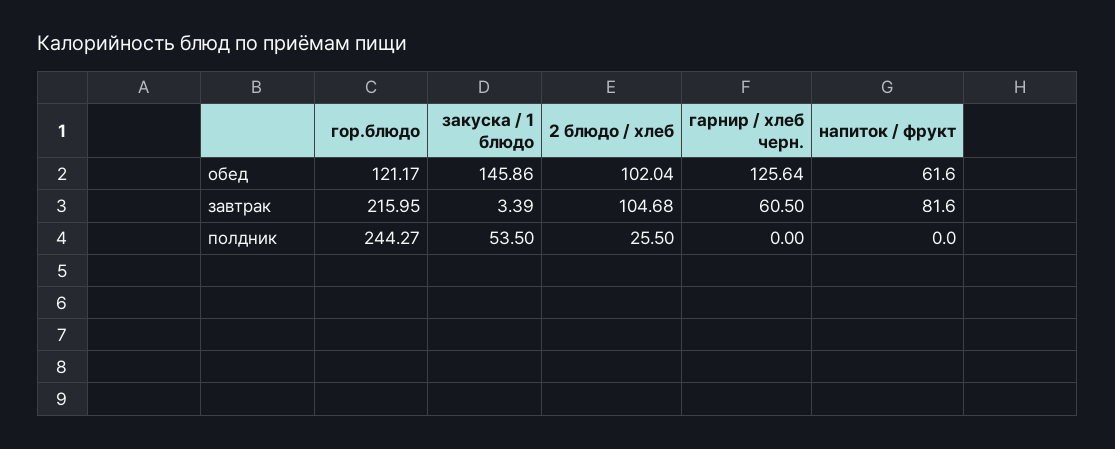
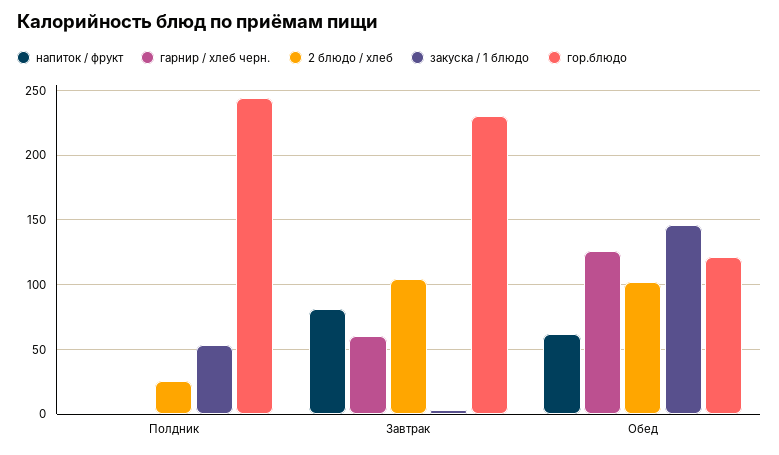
гор.блюдо, завтрак: 215.95 -> 230

